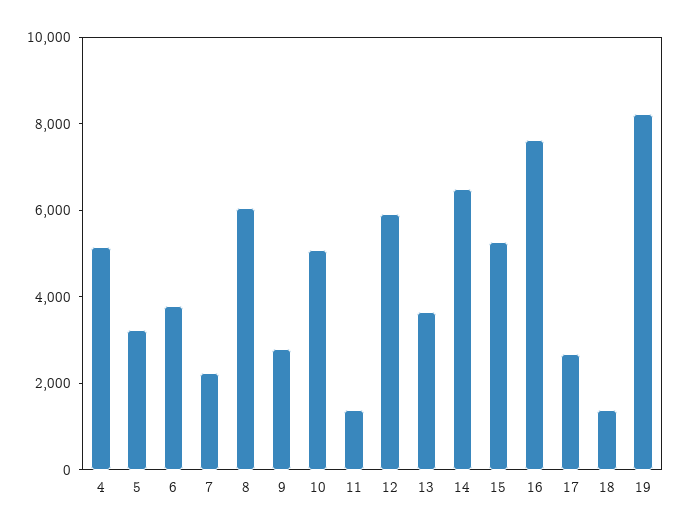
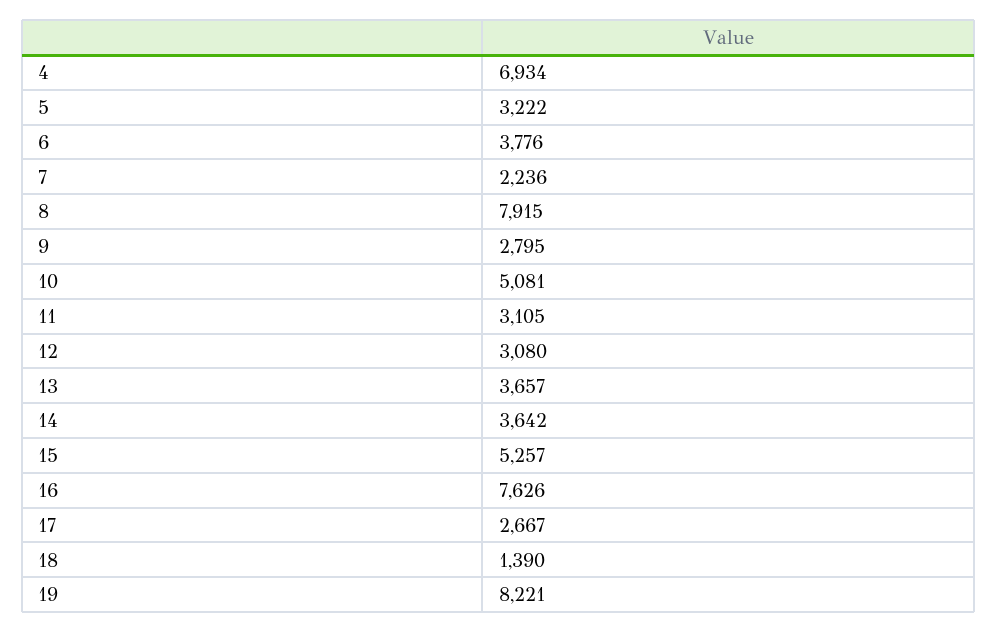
4: 5000 -> 6934
8: 6000 -> 7915
11: 1500 -> 3105
12: 6000 -> 3080
14: 6500 -> 3642

